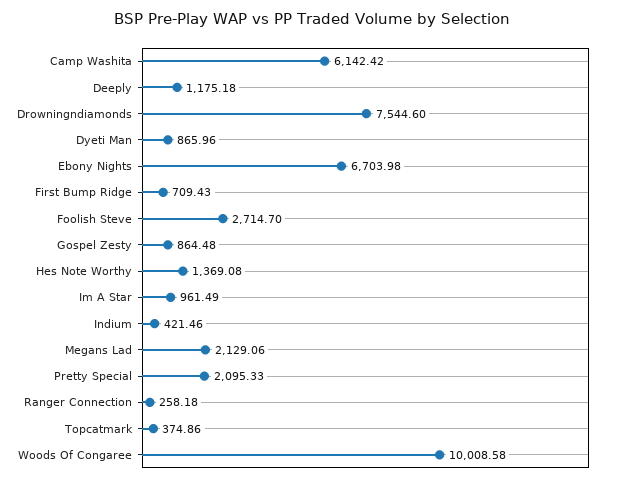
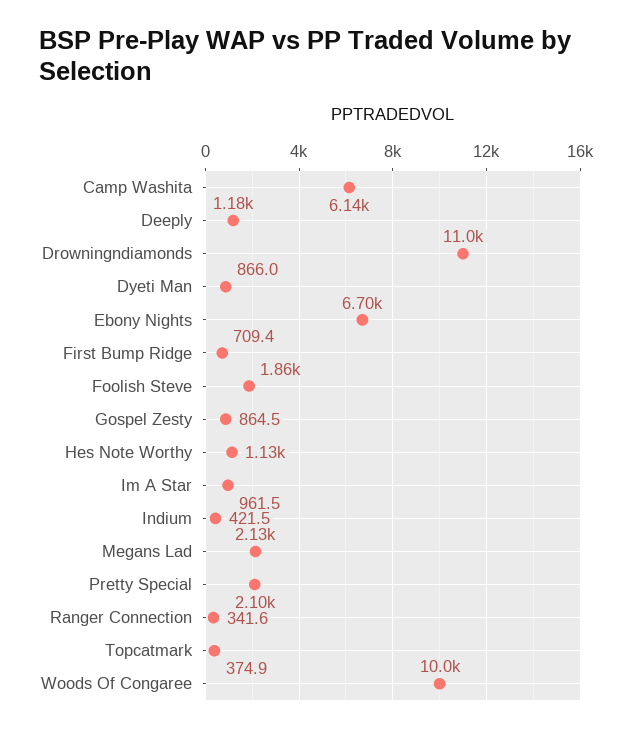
Drowningndiamonds: 7544.6 -> 11000
Foolish Steve: 2714.7 -> 1860
Hes Note Worthy: 1369.08 -> 1130
Ranger Connection: 258.18 -> 341.6

